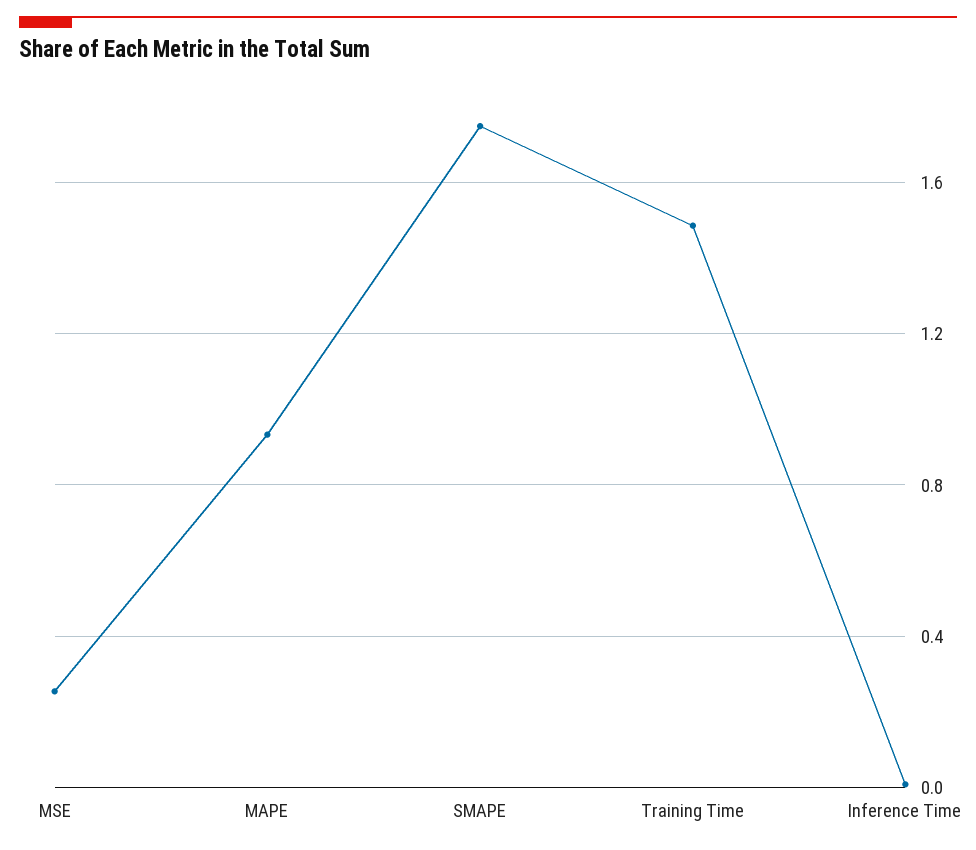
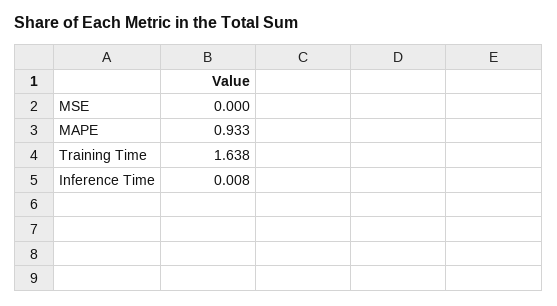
MSE: 0.25 -> 0
SMAPE: 1.75 -> none
Training Time: 1.5 -> 1.638

